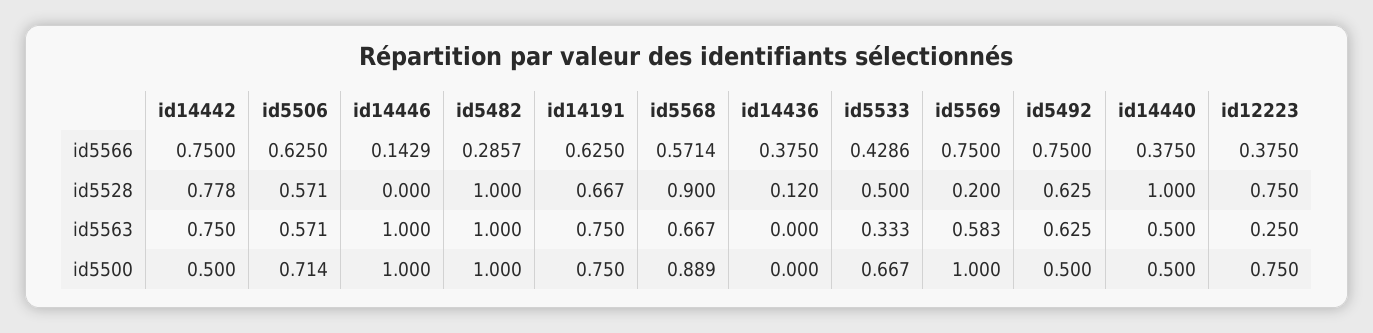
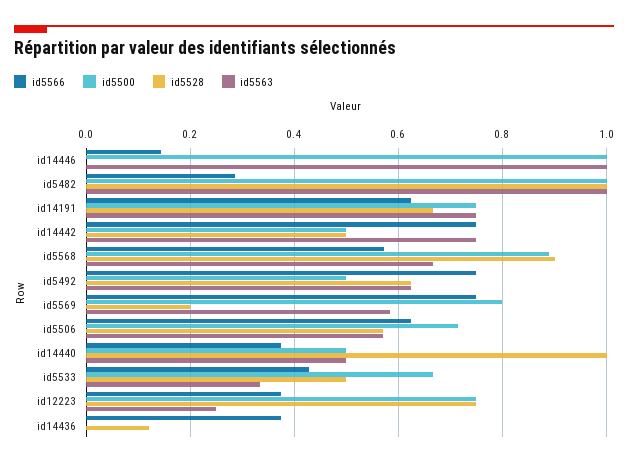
id5528, id14442: 0.778 -> 0.5
id5500, id5569: 1 -> 0.8

